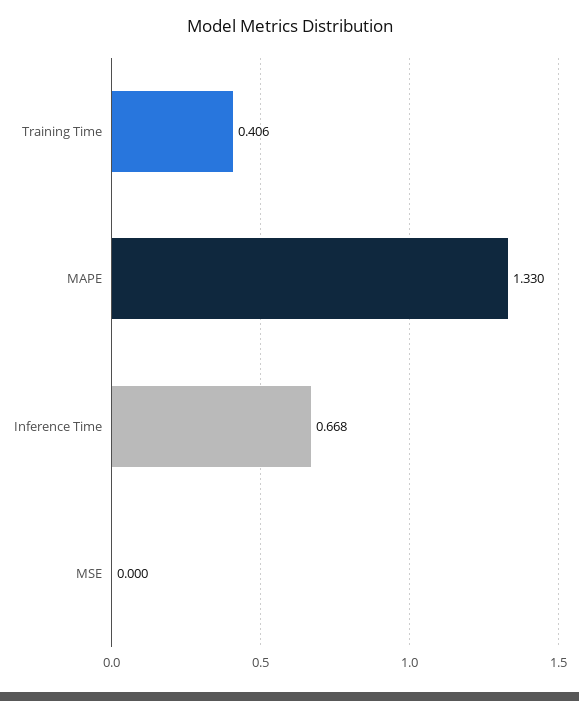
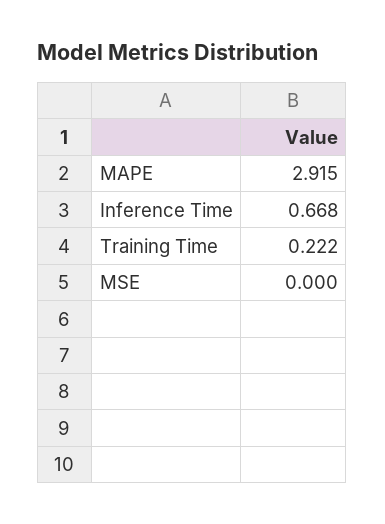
Training Time: 0.406 -> 0.222
MAPE: 1.33 -> 2.915

